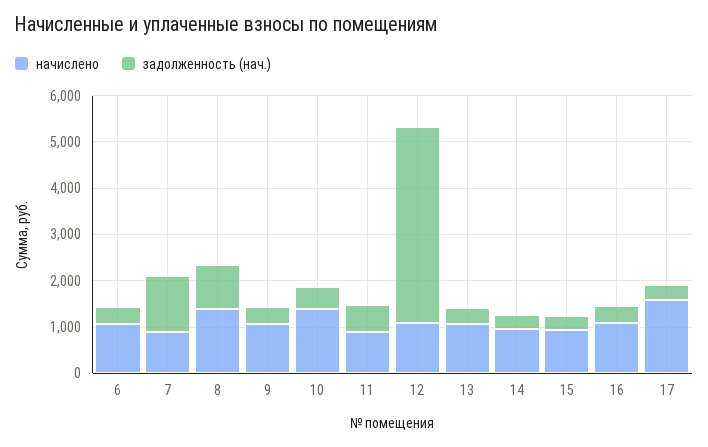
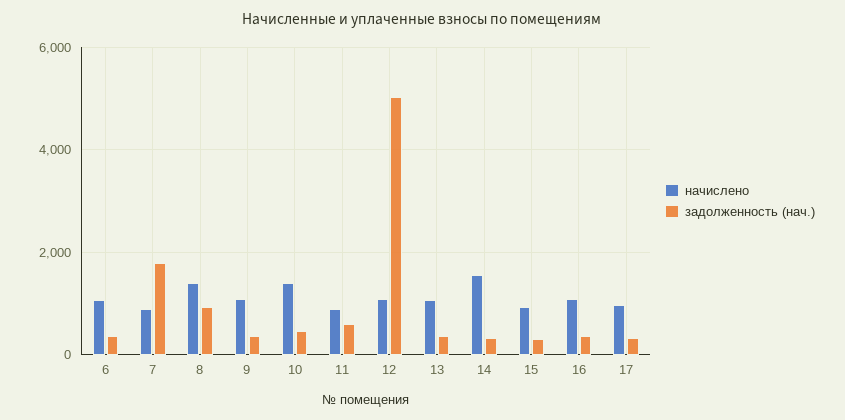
задолженность (нач.), 7: 1200 -> 1800
задолженность (нач.), 12: 4200 -> 5000
начислено, 14: 1000 -> 1600
начислено, 17: 1600 -> 1000

